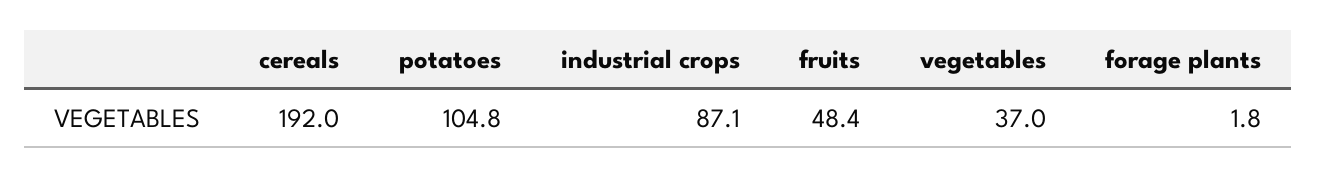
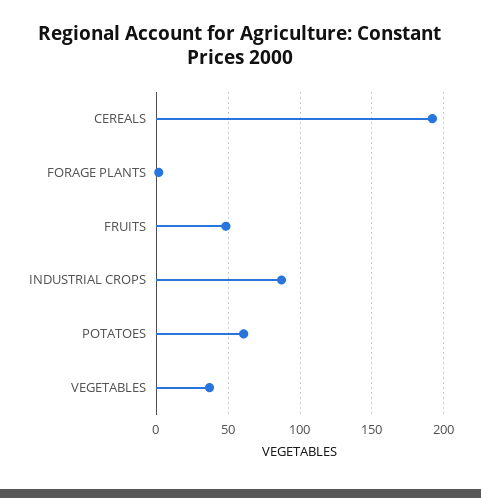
potatoes: 104.8 -> 60

